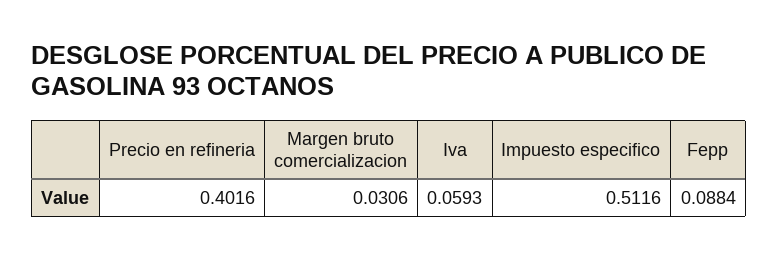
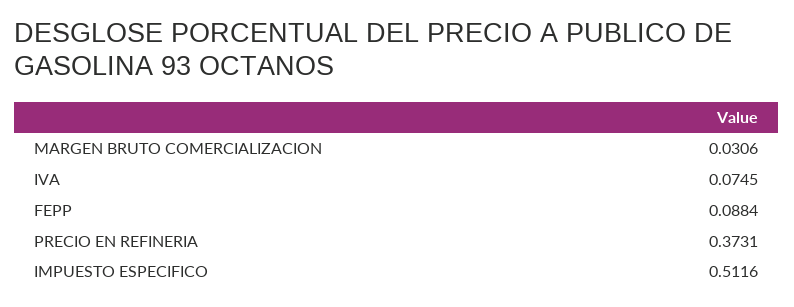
Precio en refineria: 0.4016 -> 0.3731
Iva: 0.0593 -> 0.0745

